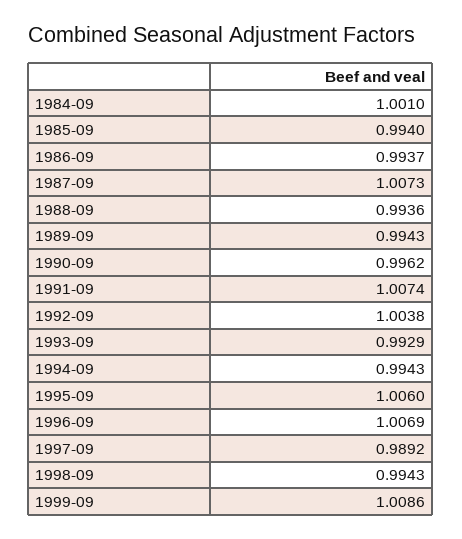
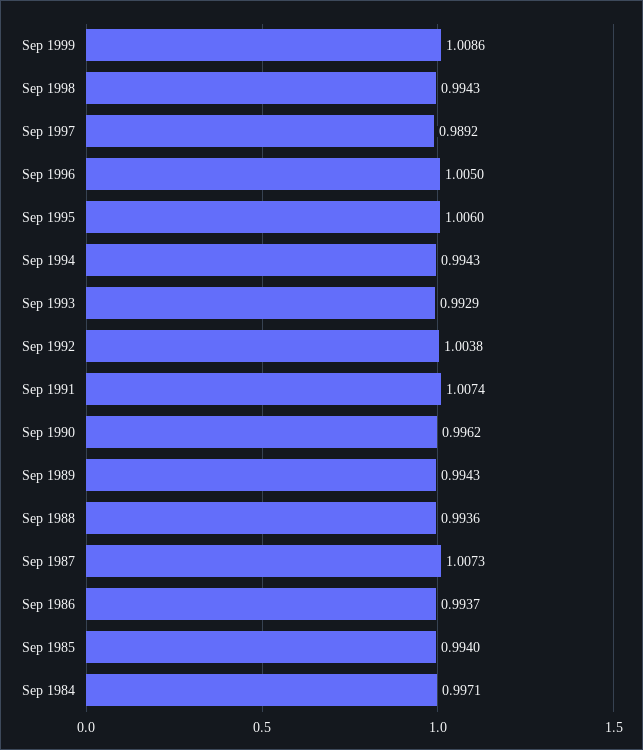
1984-09: 1.001 -> 0.9971
1996-09: 1.0069 -> 1.005

